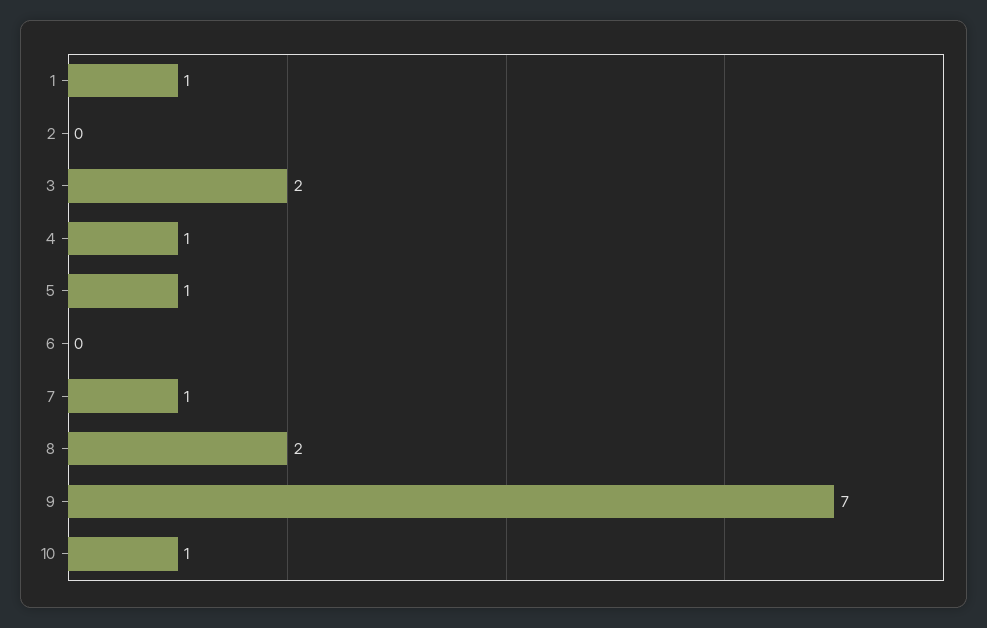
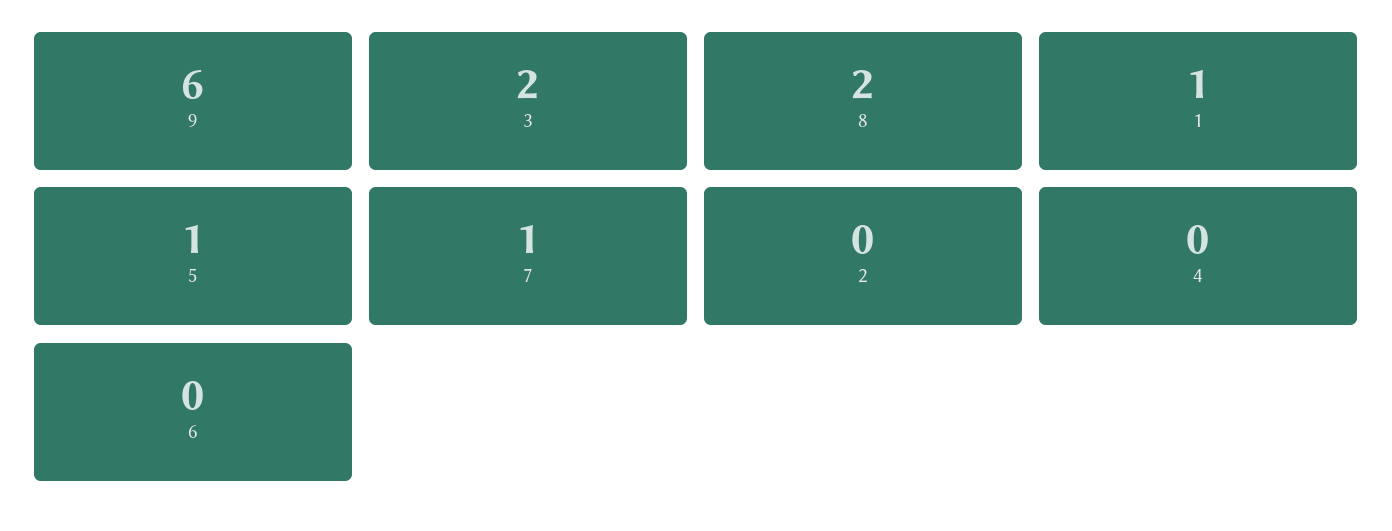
4: 1 -> 0
9: 7 -> 6
10: 1 -> none

